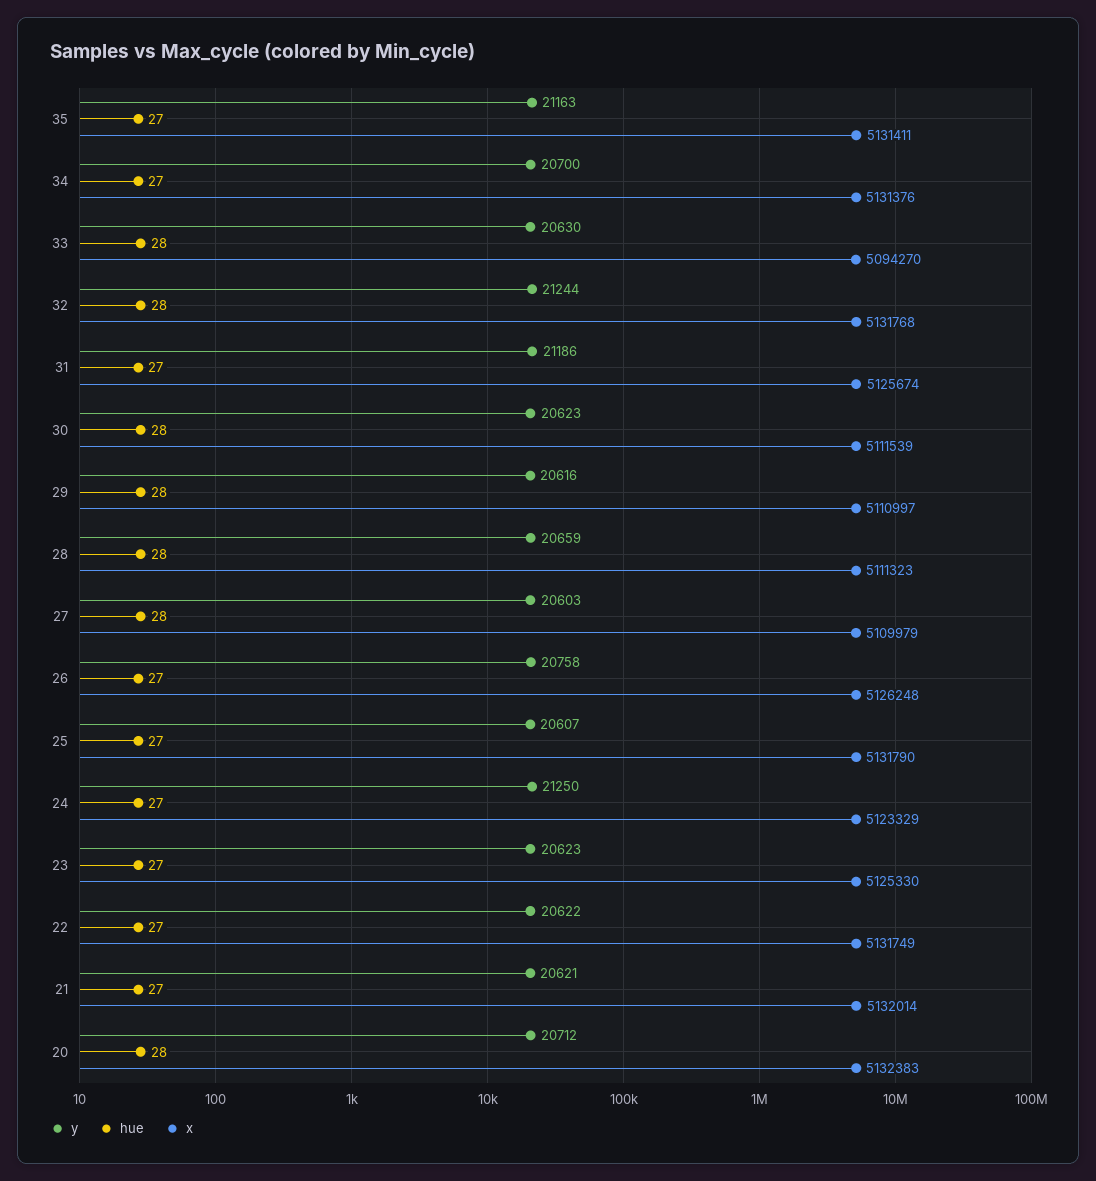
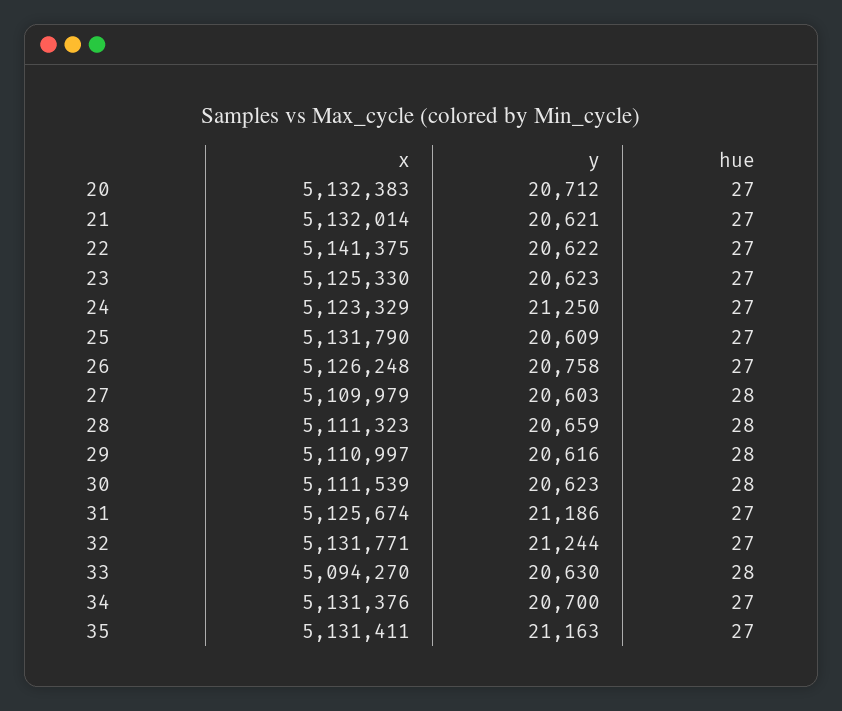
hue, 32: 28 -> 27
x, 32: 5131768 -> 5131771
y, 25: 20607 -> 20609
x, 22: 5131749 -> 5141375
hue, 20: 28 -> 27

